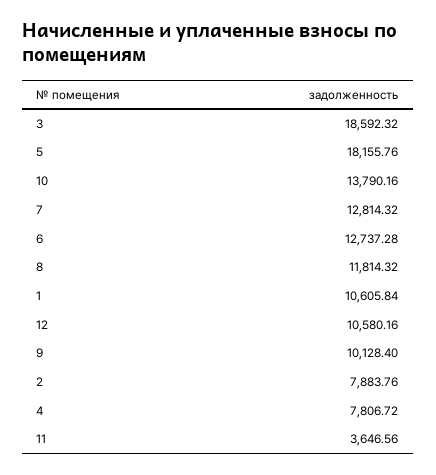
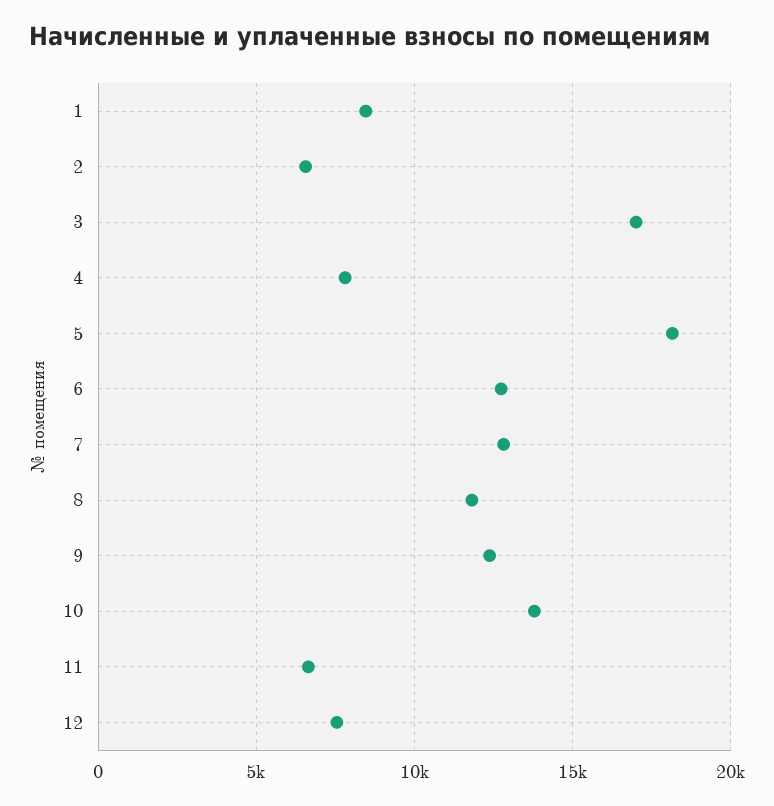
3: 18592.32 -> 17000
1: 10605.84 -> 8500
12: 10580.16 -> 7500
9: 10128.4 -> 12500
2: 7883.76 -> 6500
11: 3646.56 -> 6500

